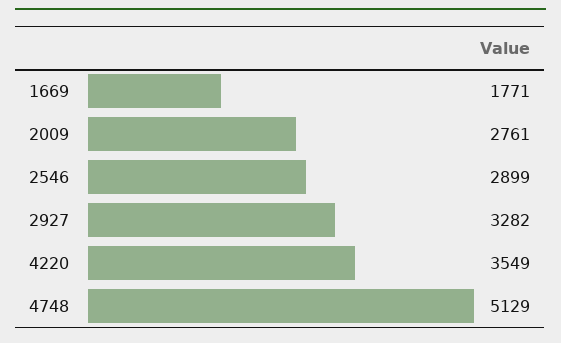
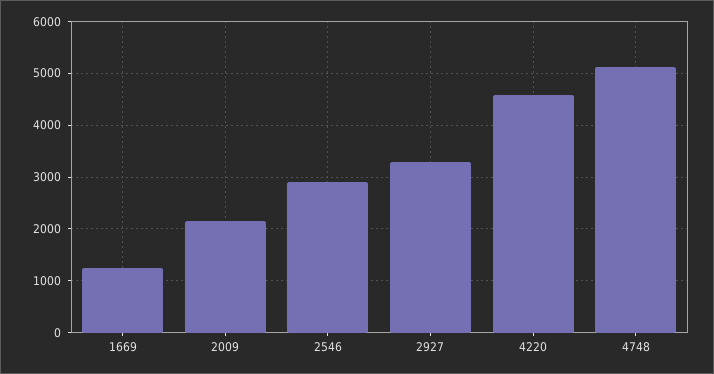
1669: 1771 -> 1200
2009: 2761 -> 2200
4220: 3549 -> 4600

